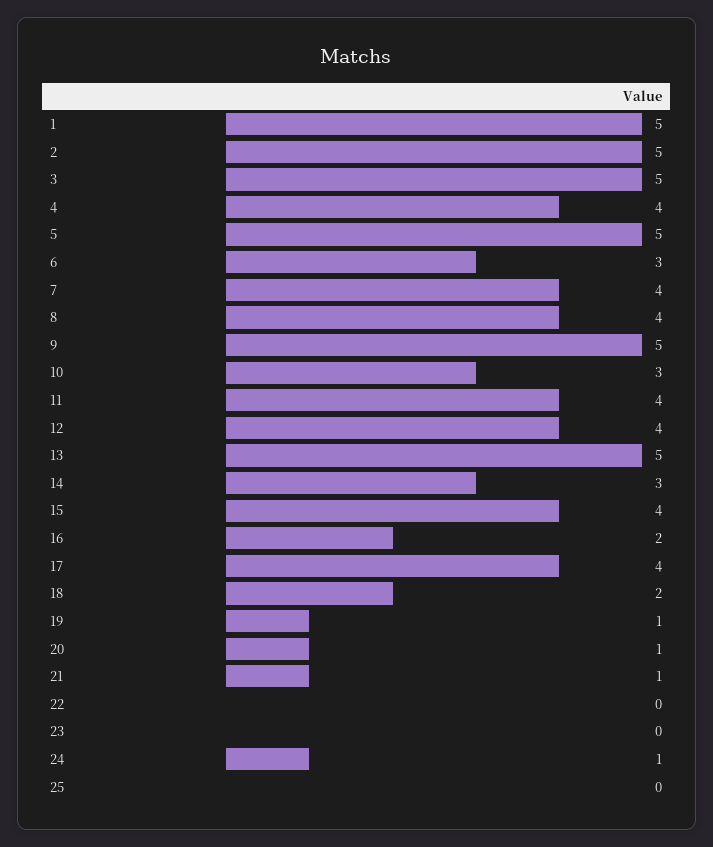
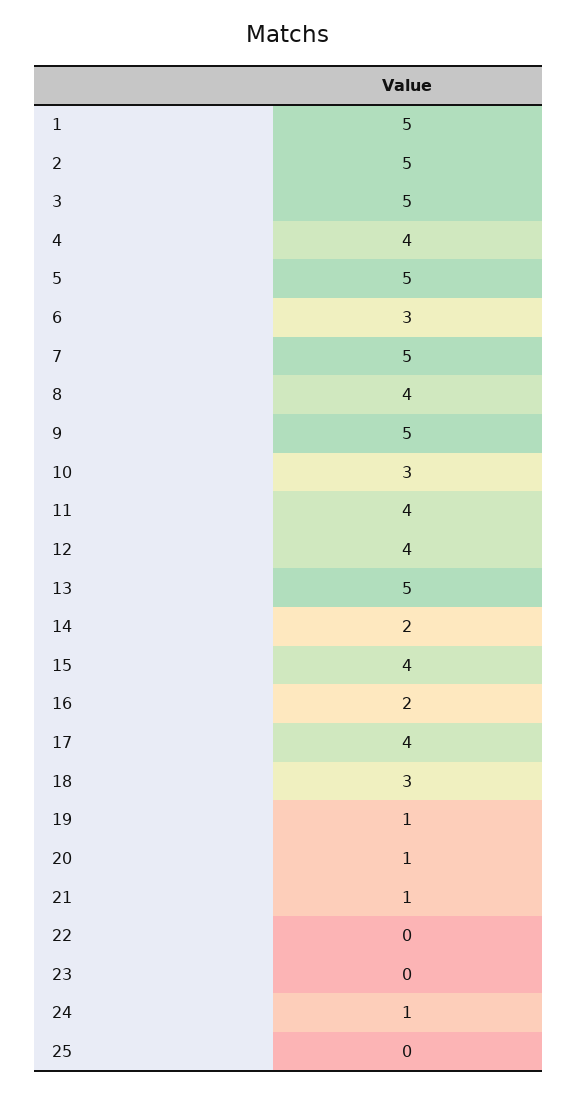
7: 4 -> 5
14: 3 -> 2
18: 2 -> 3

